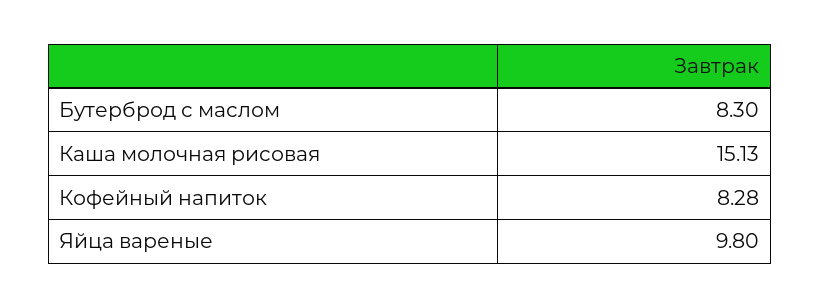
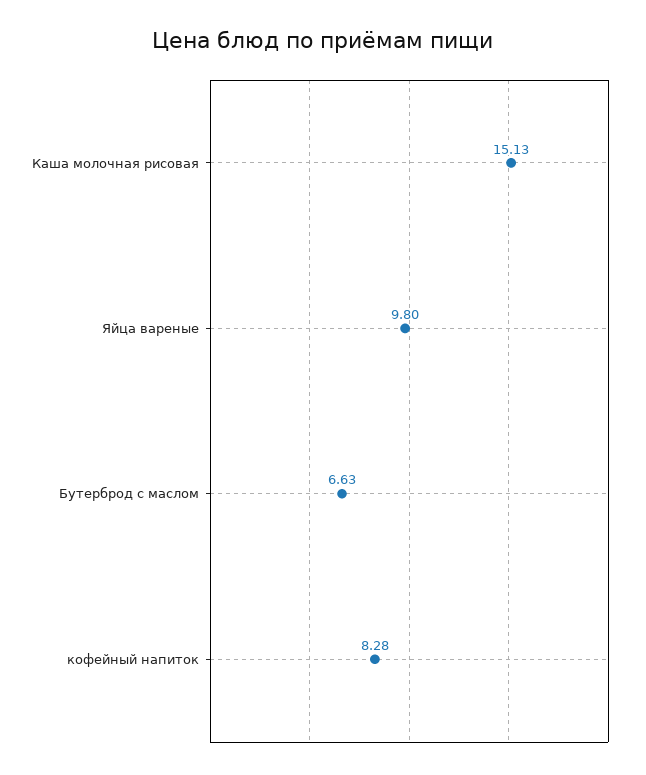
Бутерброд с маслом: 8.3 -> 6.63

